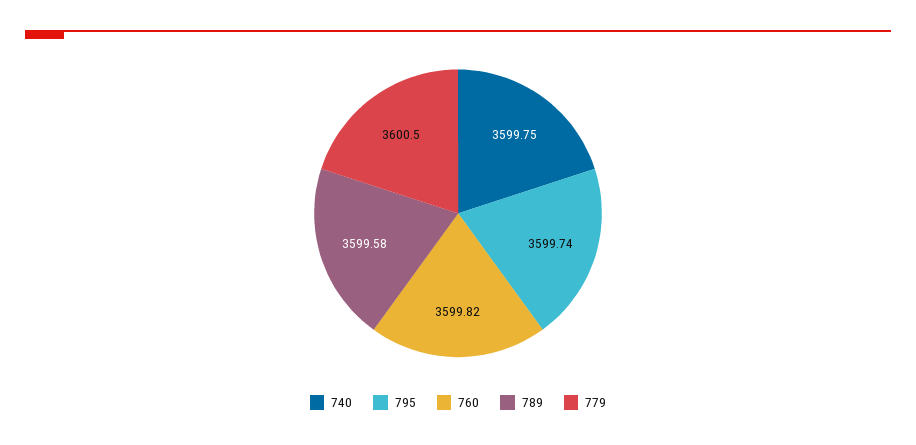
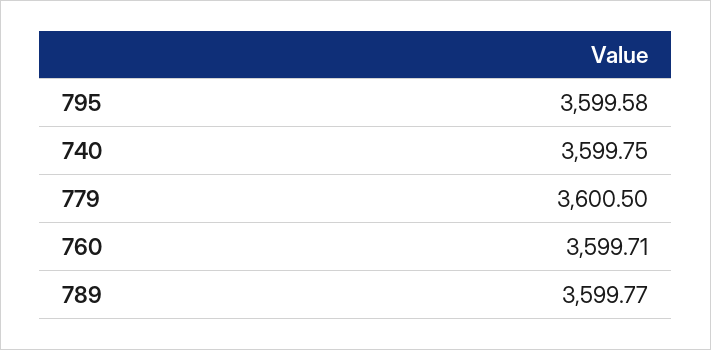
795: 3599.74 -> 3599.58
760: 3599.82 -> 3599.71
789: 3599.58 -> 3599.77

